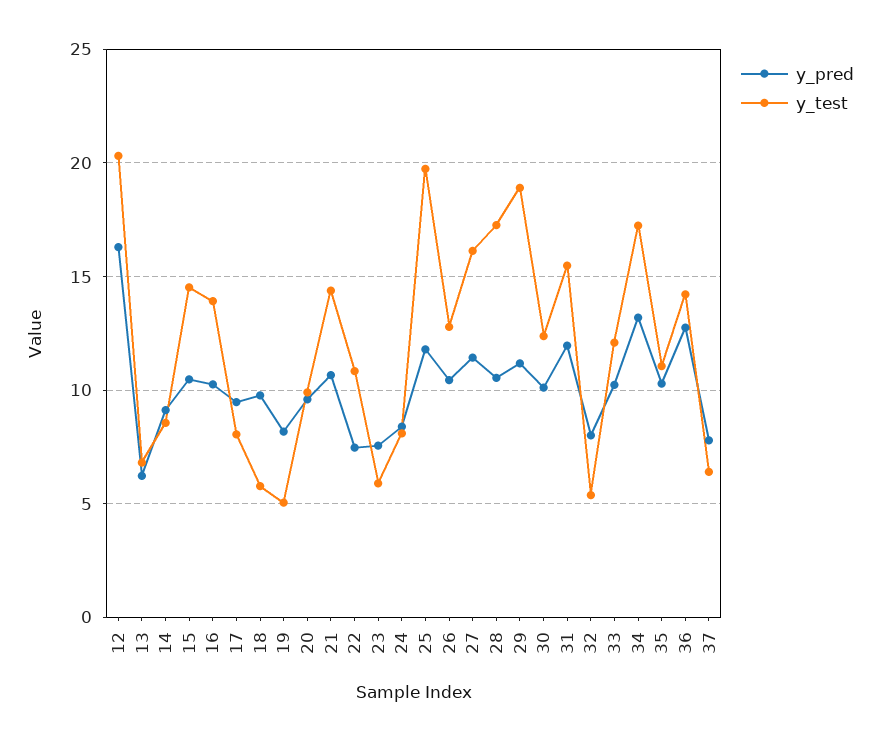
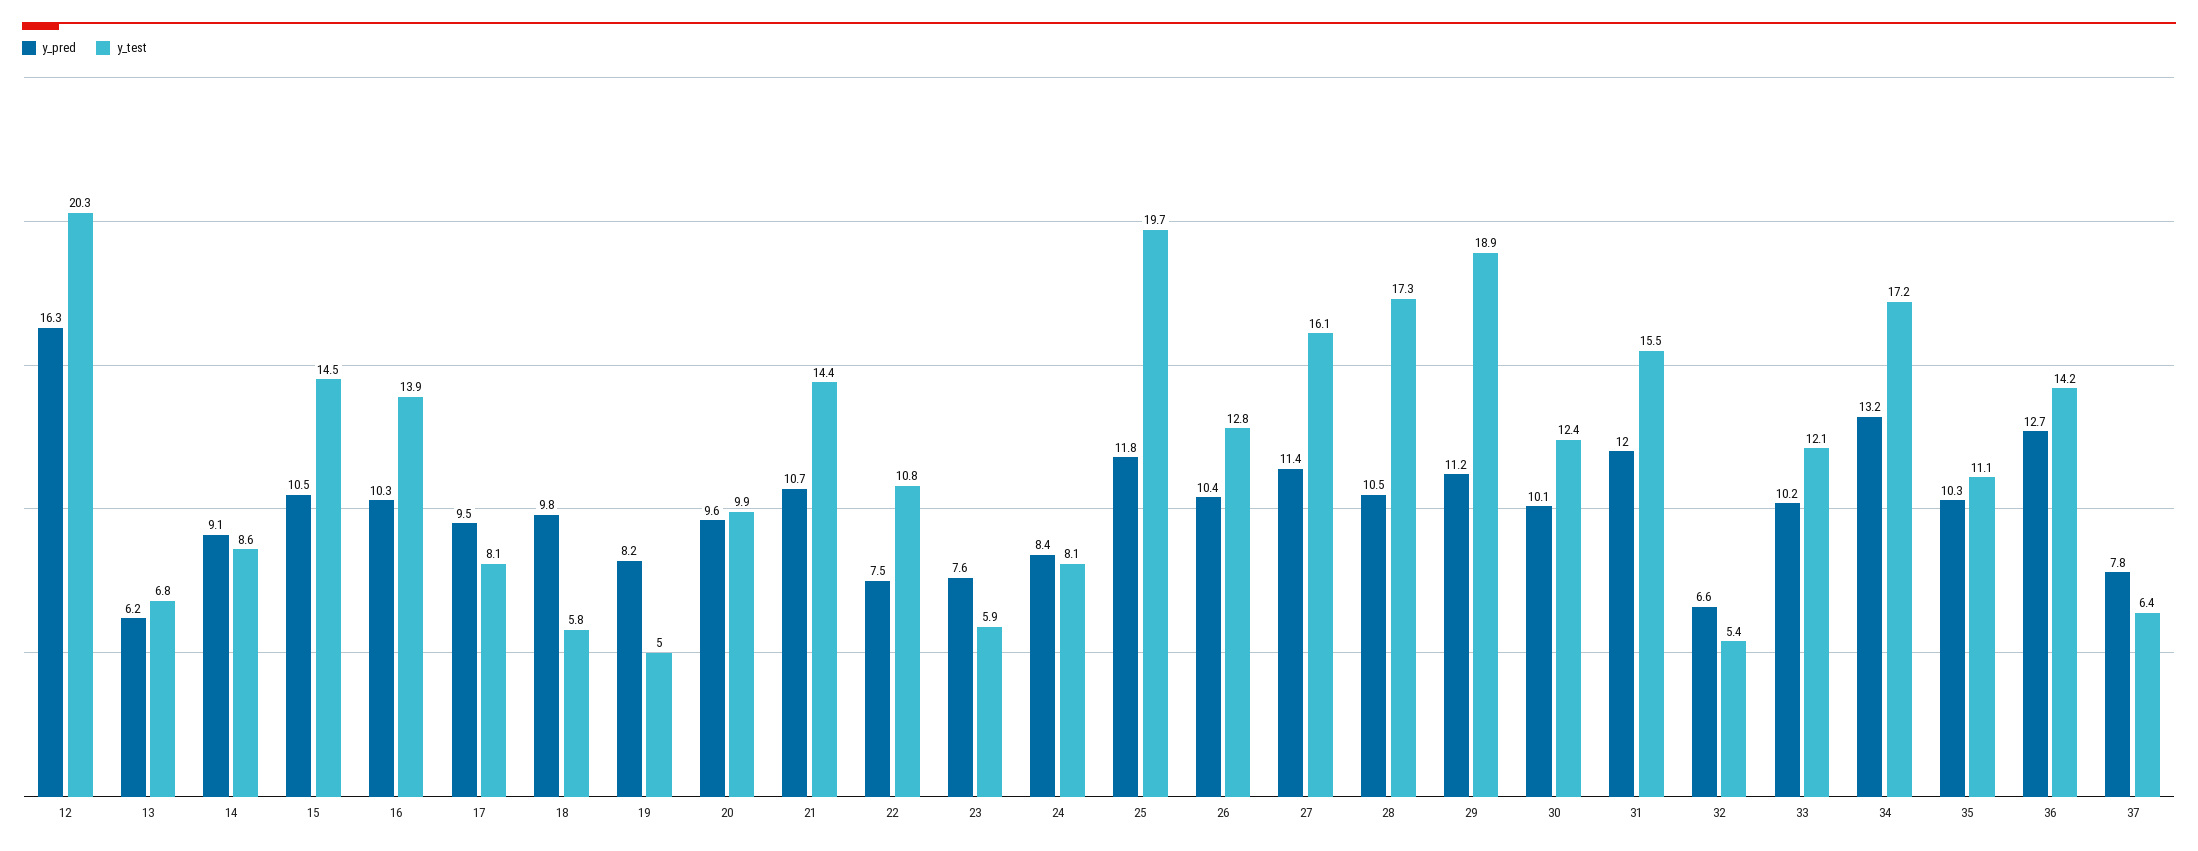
y_pred, 32: 8 -> 6.6

